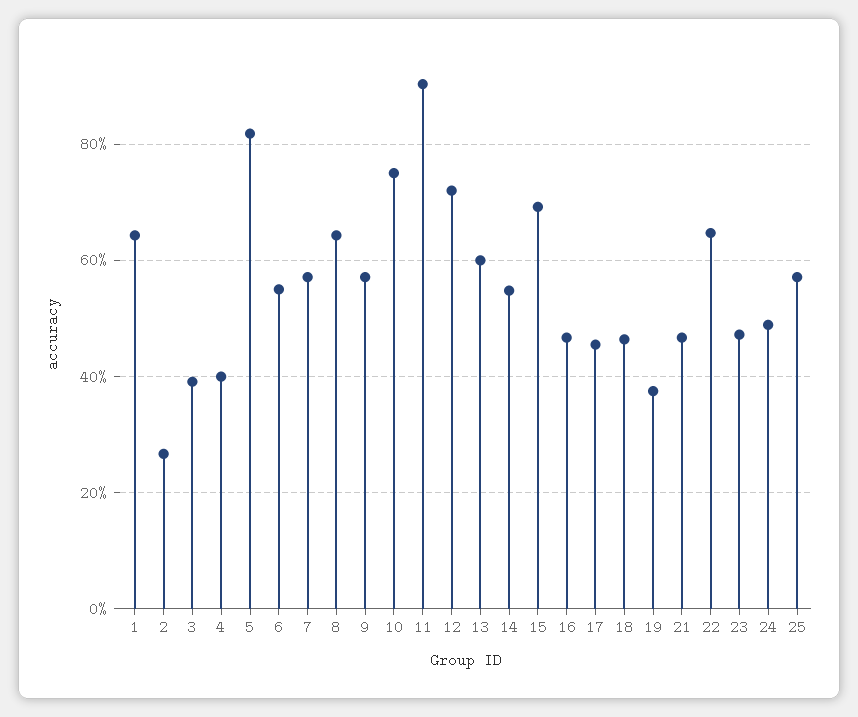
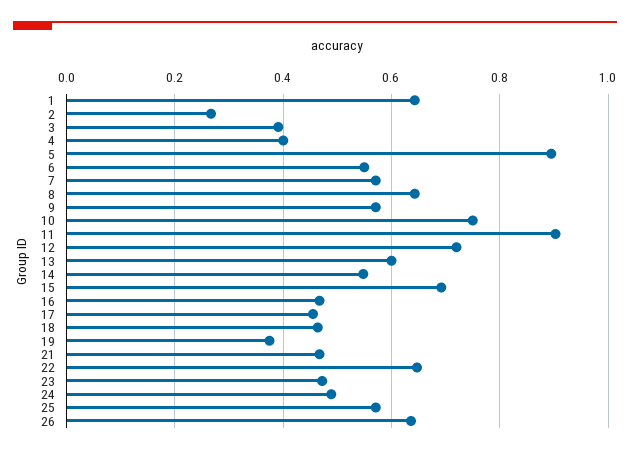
5: 0.82 -> 0.9
26: none -> 0.64

